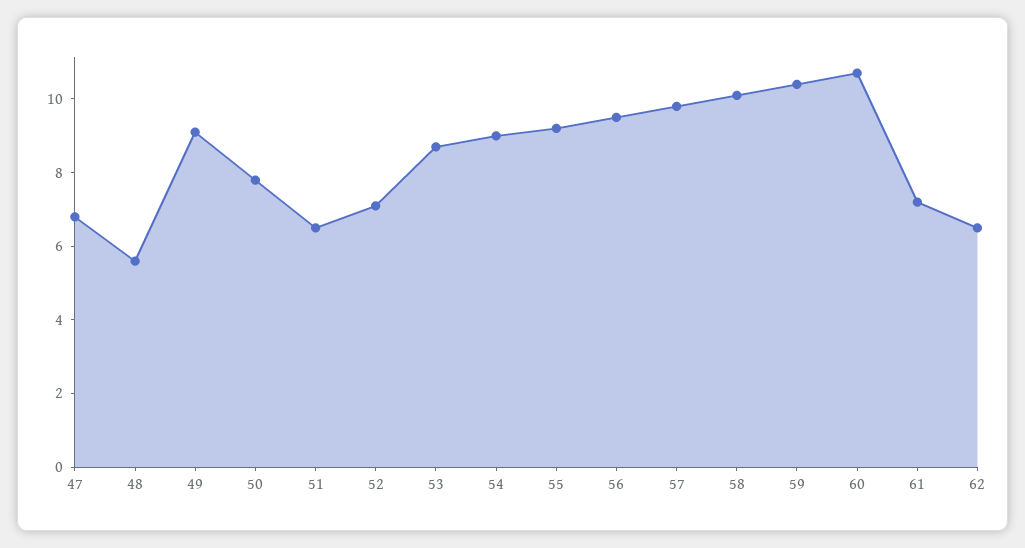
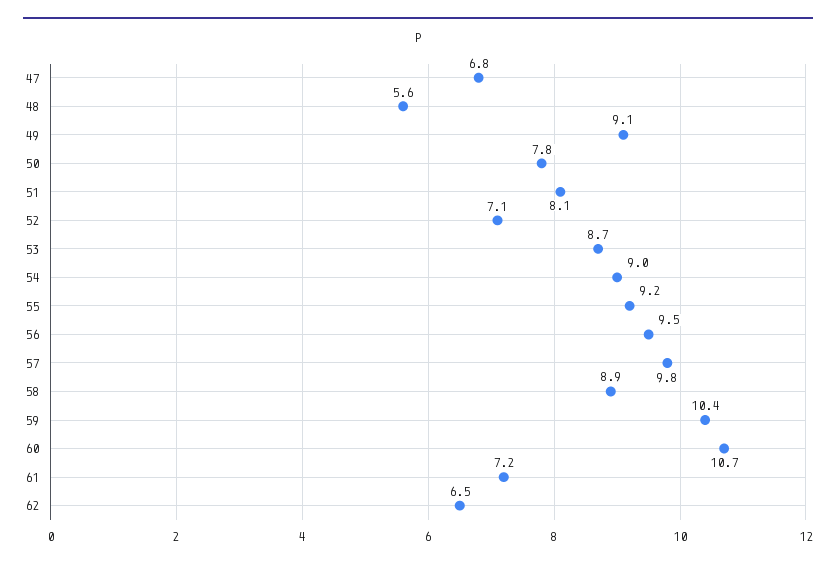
51: 6.5 -> 8.1
58: 10 -> 8.9

